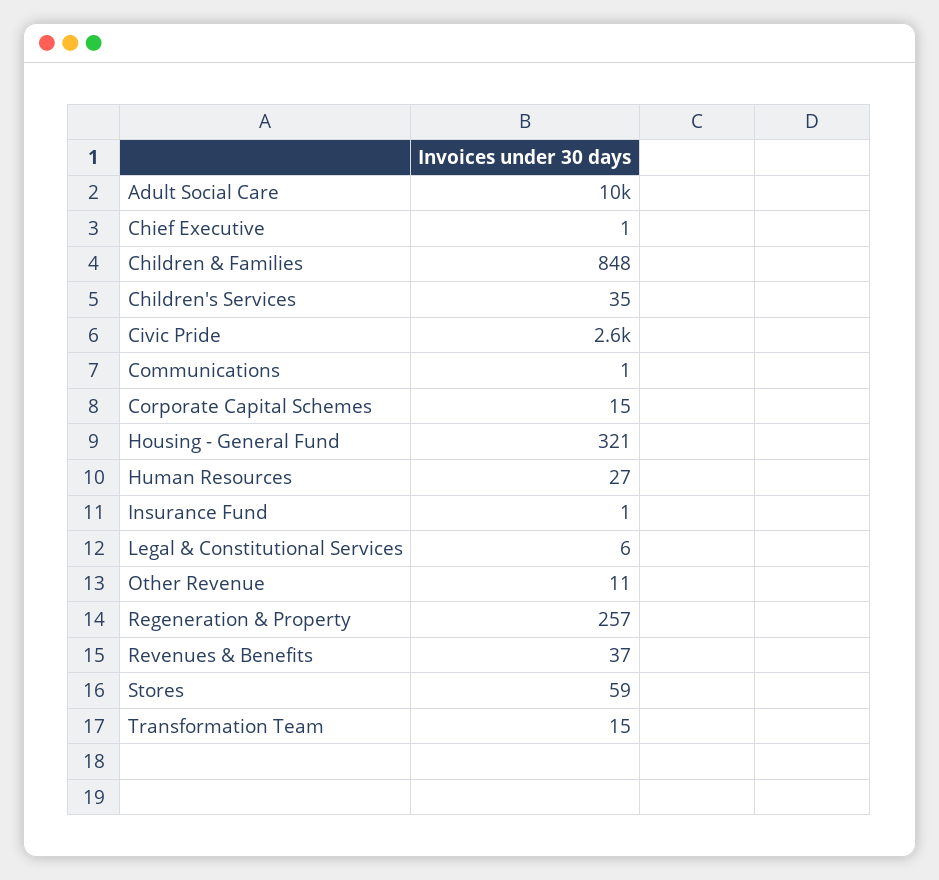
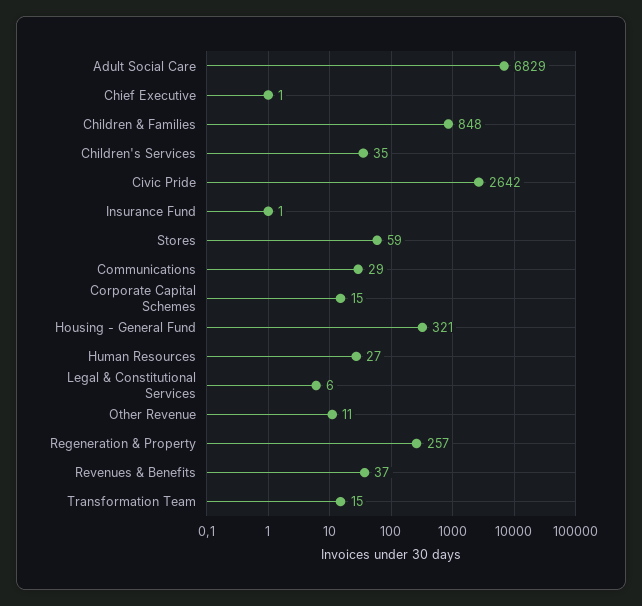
Adult Social Care: 10000 -> 6829
Communications: 1 -> 29

